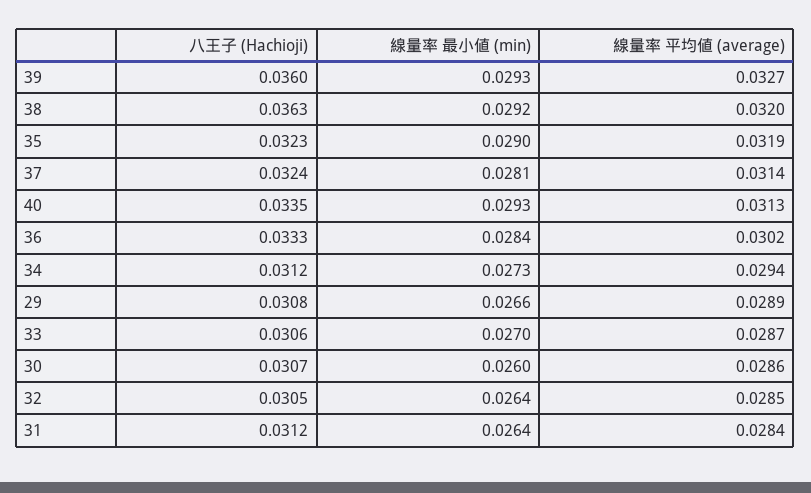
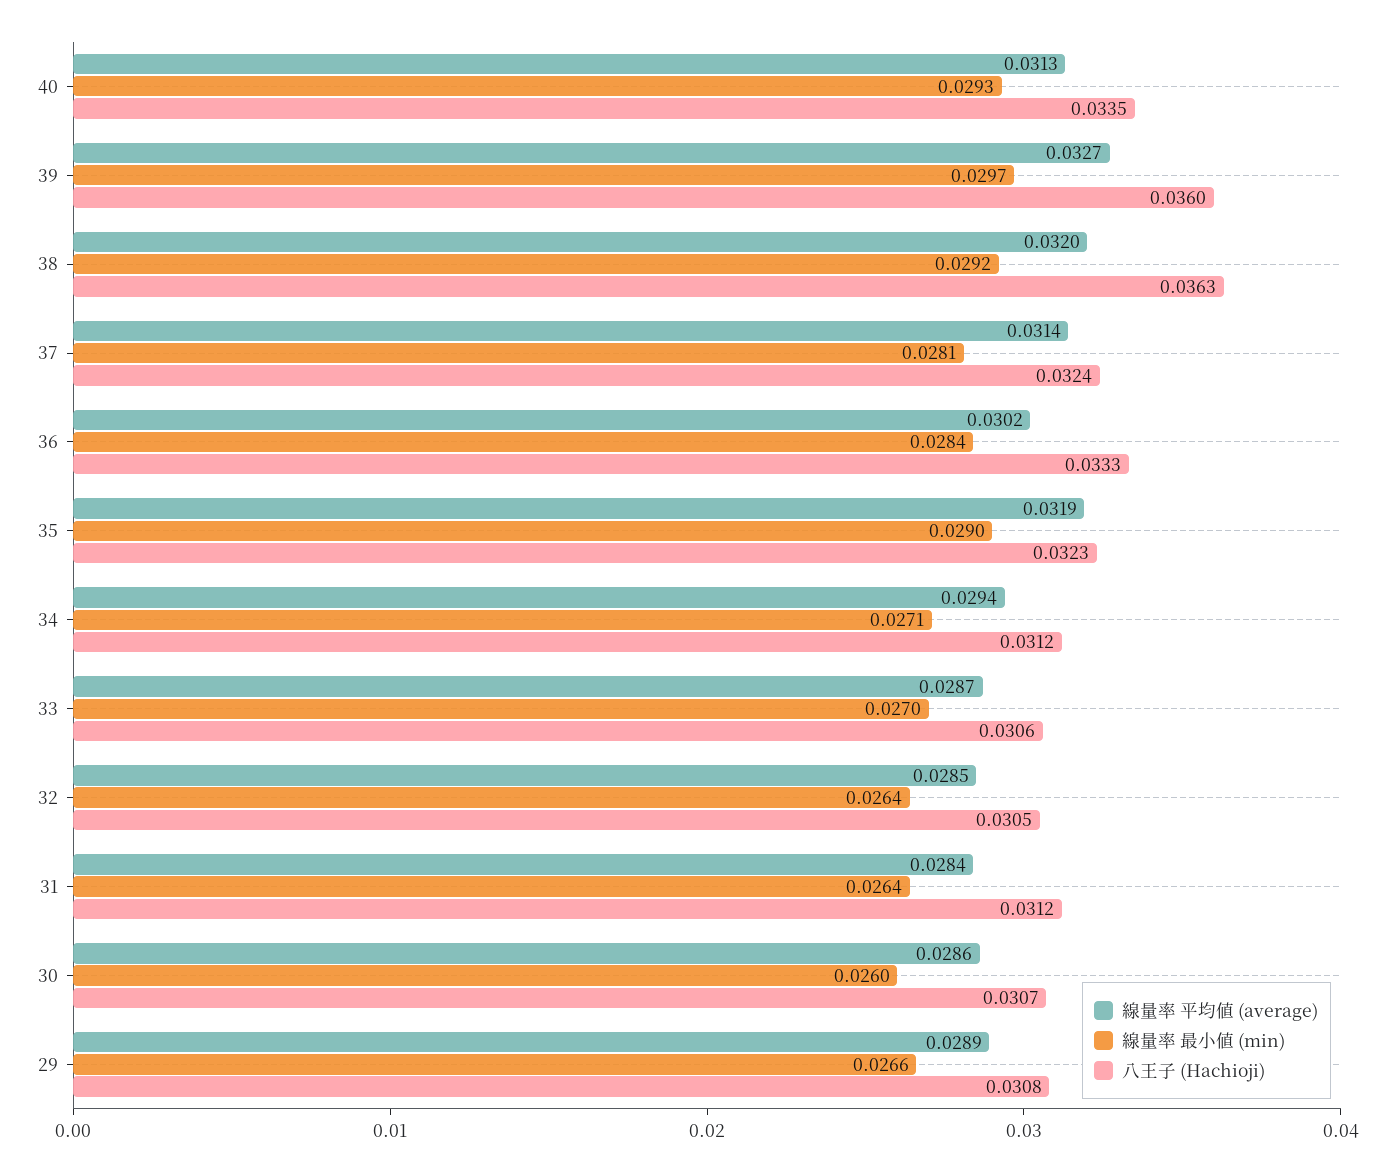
線量率 最小値 (min), 39: 0.0293 -> 0.0297
線量率 最小値 (min), 34: 0.0273 -> 0.0271

